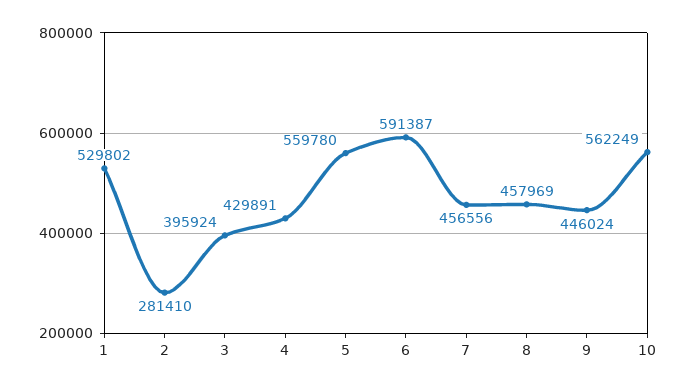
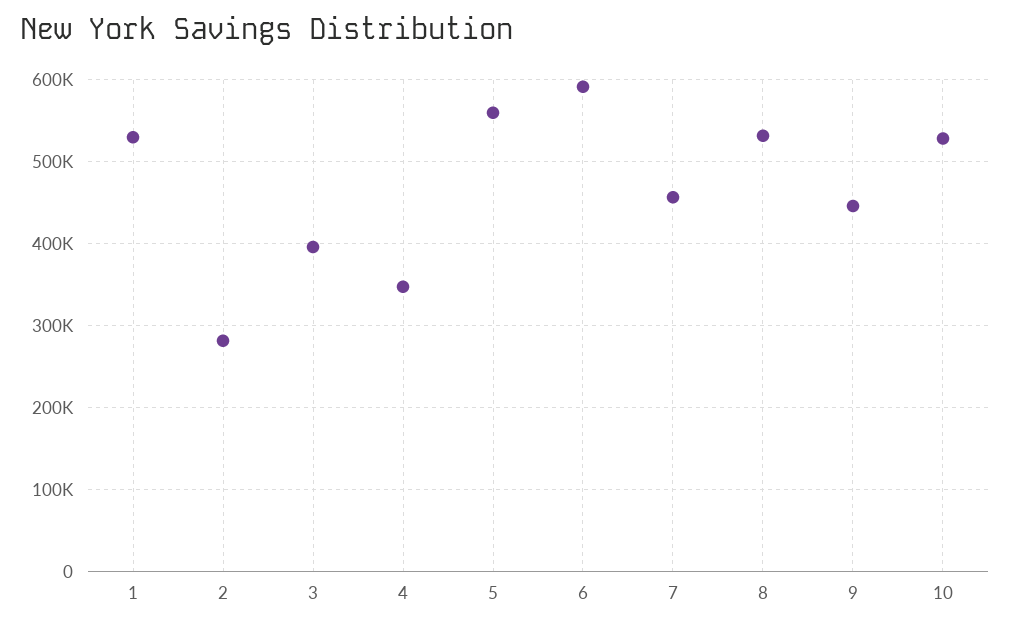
4: 429891 -> 350000
8: 457969 -> 530000
10: 562249 -> 530000

